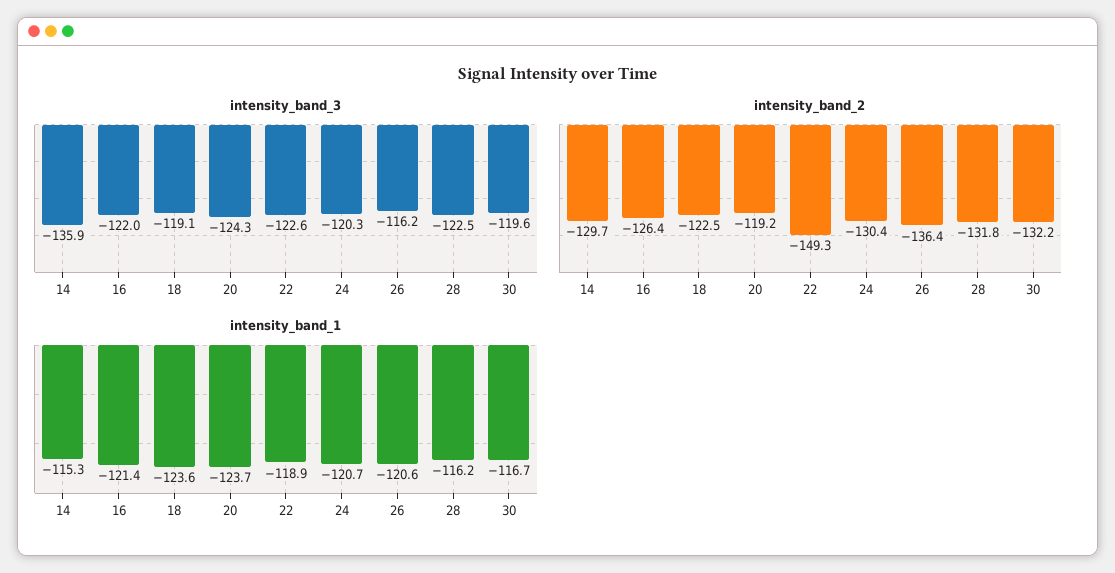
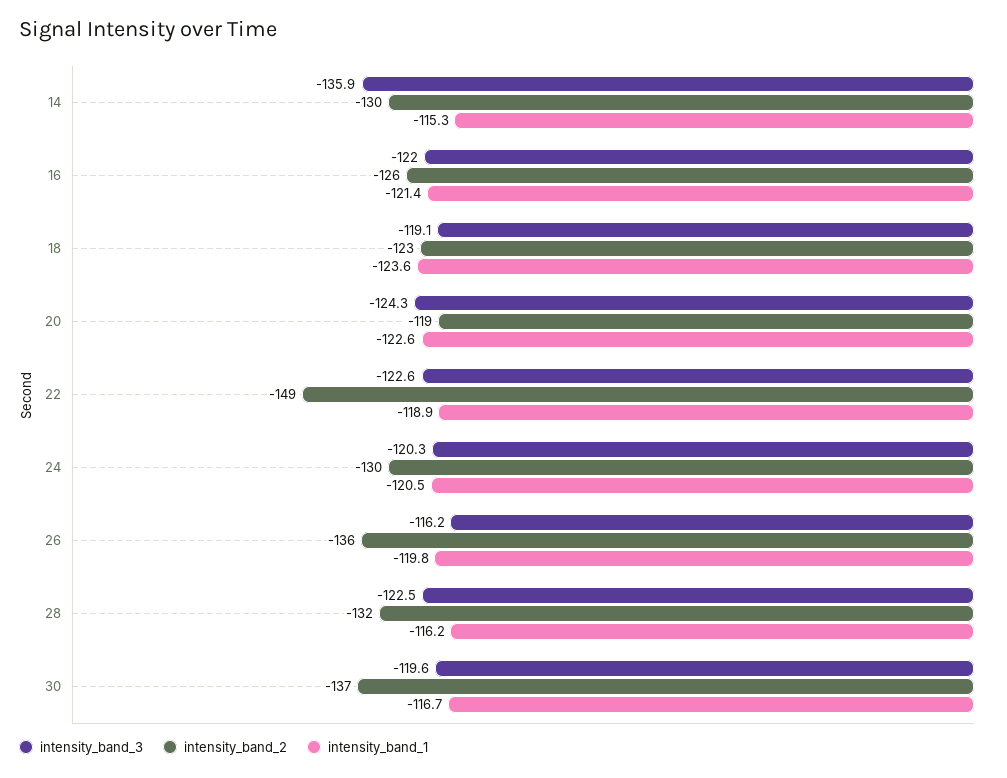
intensity_band_2, 30: -132.2 -> -137
intensity_band_1, 20: -123.7 -> -122.6
intensity_band_1, 24: -120.7 -> -120.5
intensity_band_1, 26: -120.6 -> -119.8

